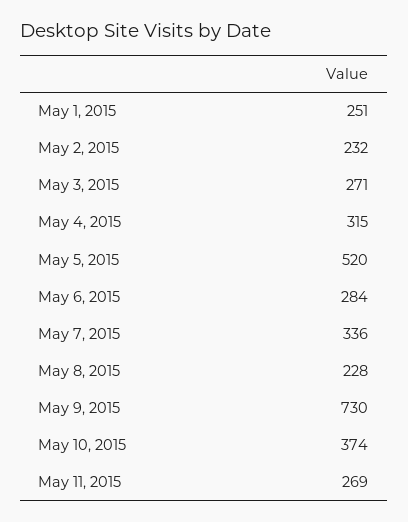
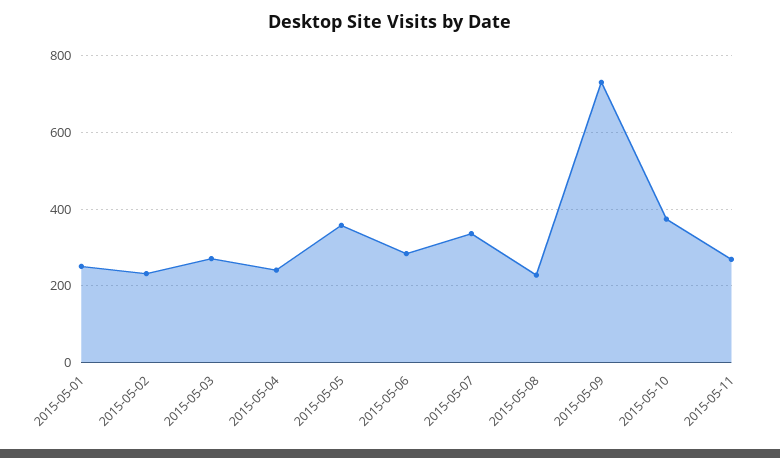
May 4, 2015: 315 -> 240
May 5, 2015: 520 -> 360

